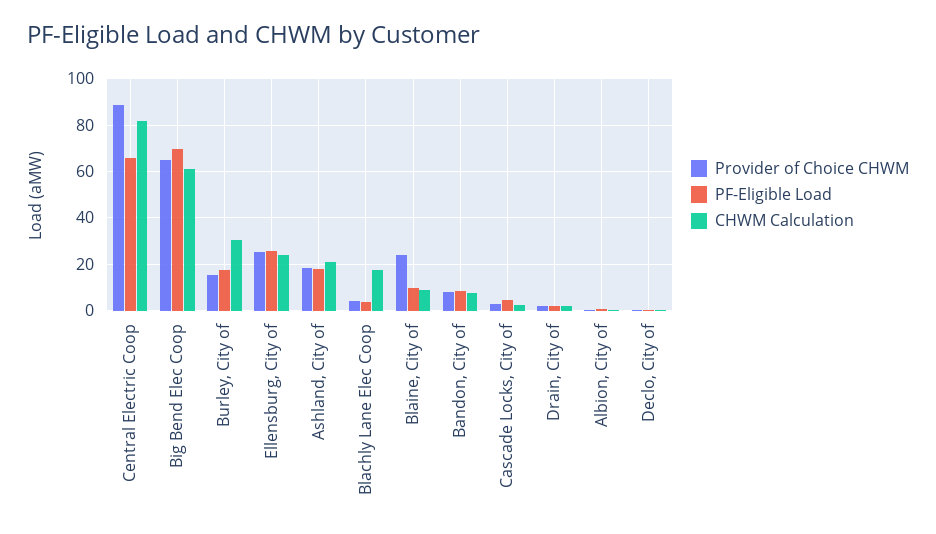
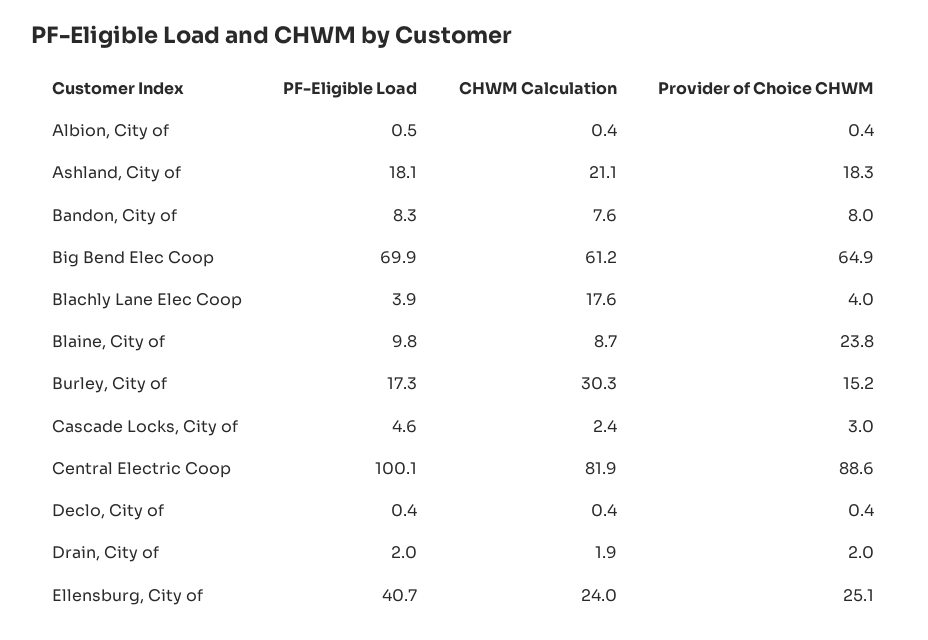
PF-Eligible Load, Central Electric Coop: 65 -> 100.1
PF-Eligible Load, Ellensburg, City of: 25 -> 40.7

